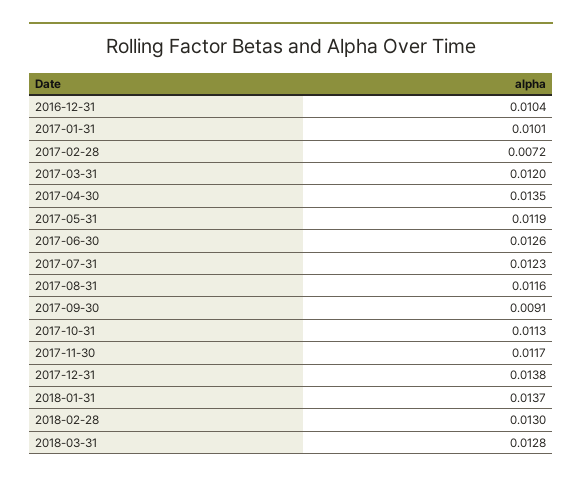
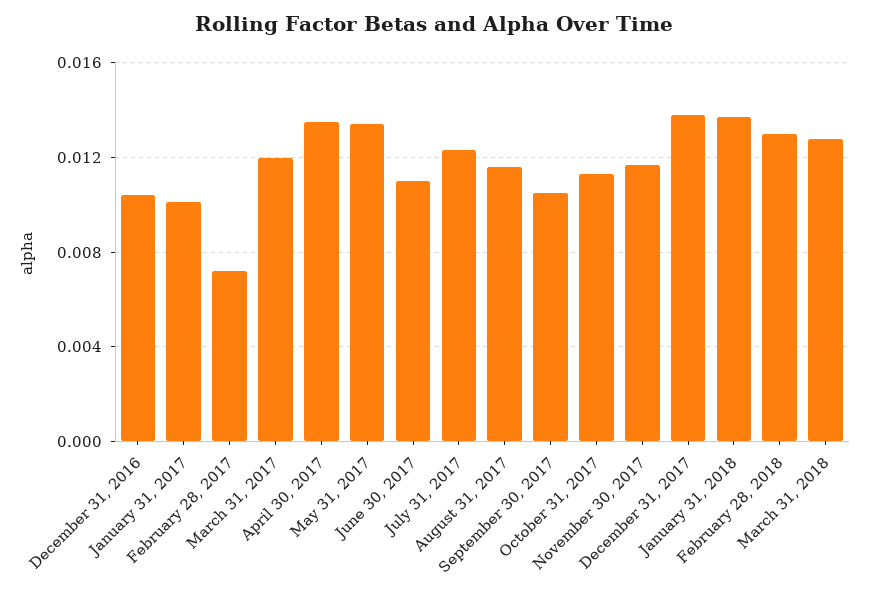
2017-05-31: 0.0119 -> 0.0135
2017-06-30: 0.0126 -> 0.011
2017-09-30: 0.0091 -> 0.0105

